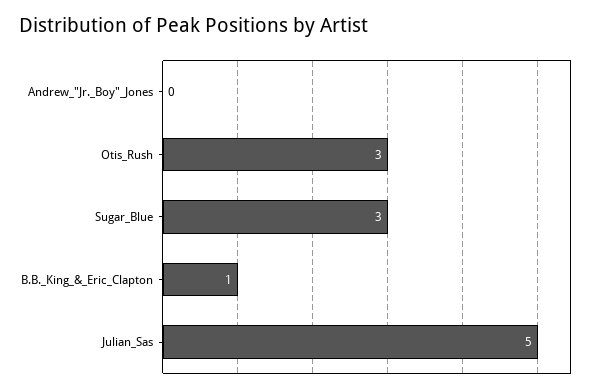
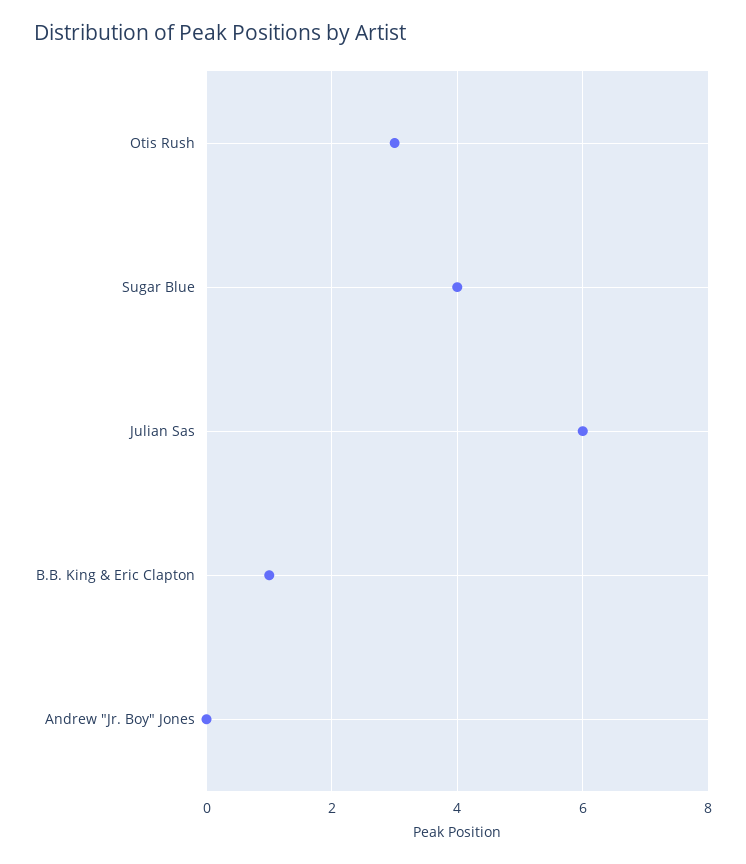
Sugar_Blue: 3 -> 4
Julian_Sas: 5 -> 6

